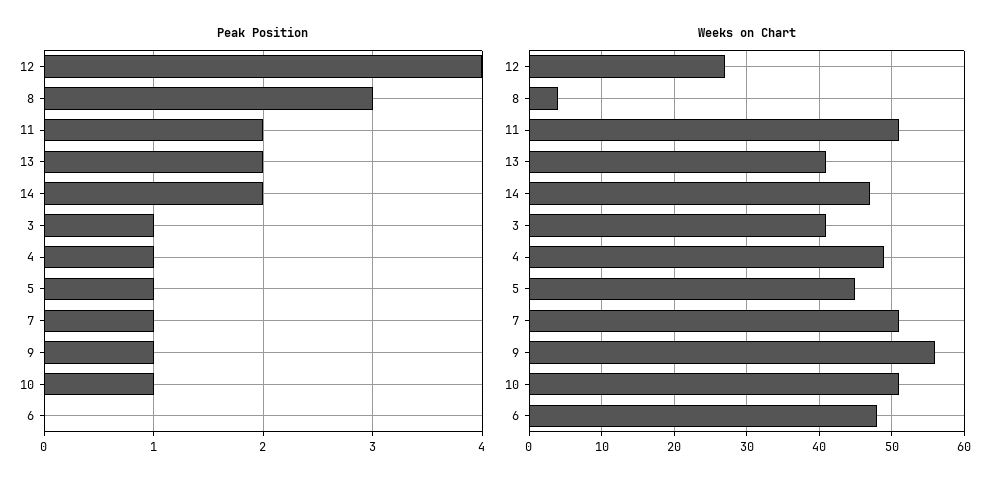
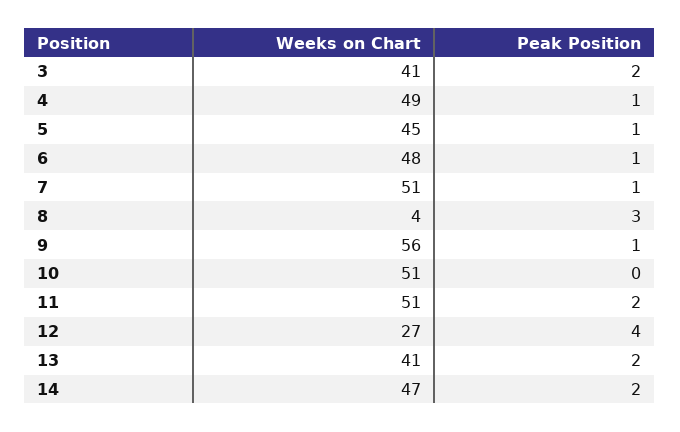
Peak Position, 3: 1 -> 2
Peak Position, 10: 1 -> 0
Peak Position, 6: 0 -> 1

